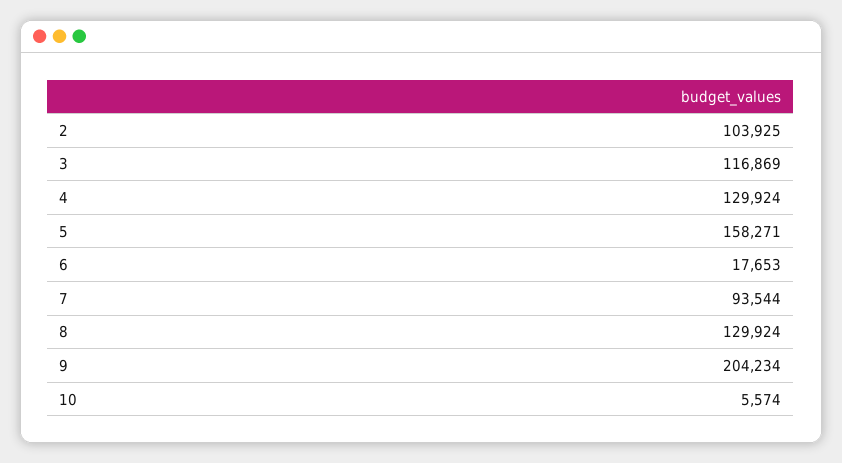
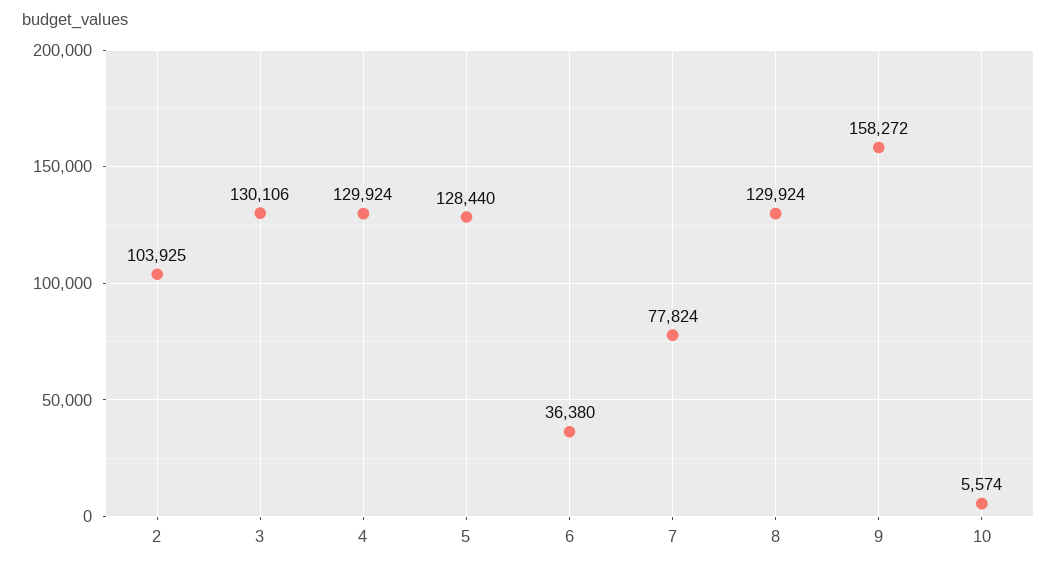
3: 116869 -> 130106
5: 158271 -> 128440
6: 17653 -> 36380
7: 93544 -> 77824
9: 204234 -> 158272

